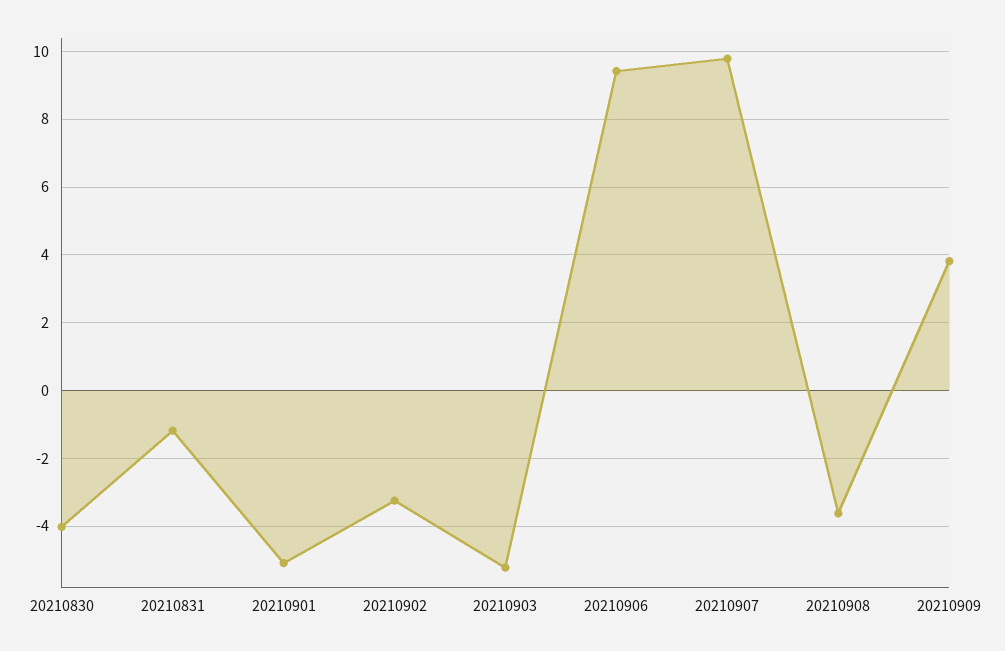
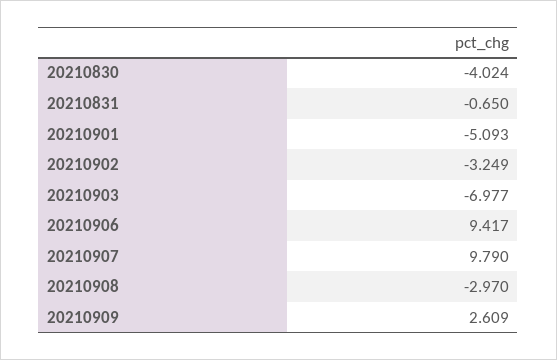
20210831: -1.2 -> -0.65
20210903: -5.2 -> -6.977
20210908: -3.6 -> -2.97
20210909: 3.8 -> 2.609

